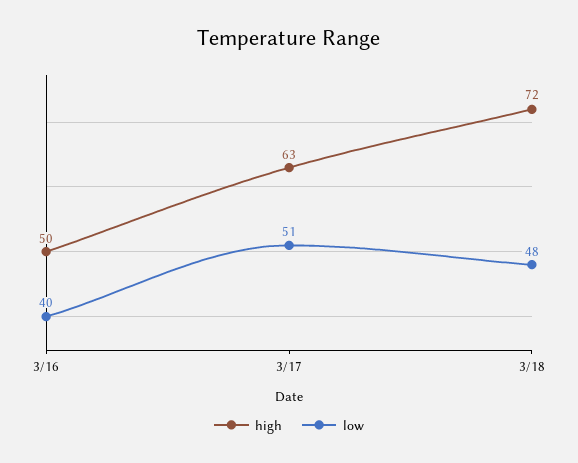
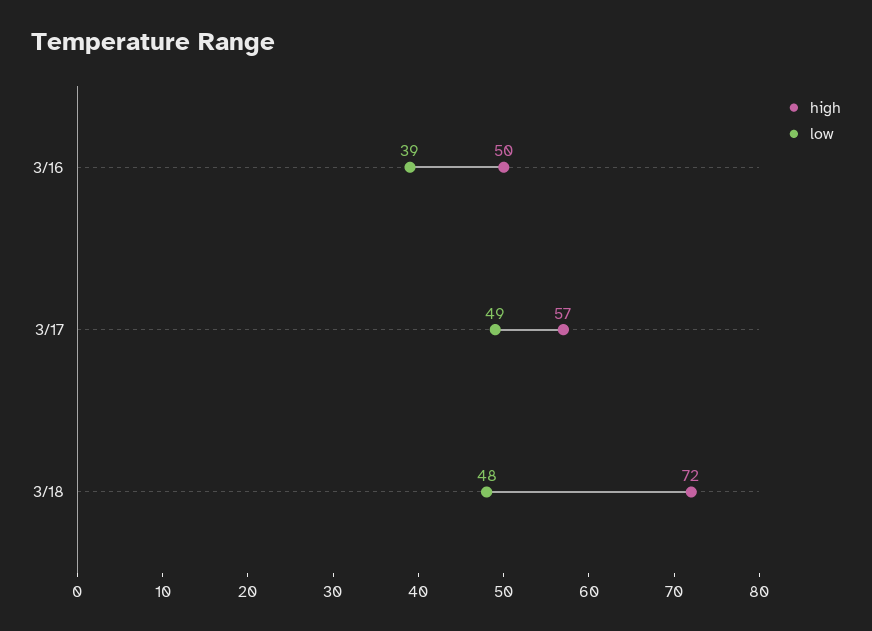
low, 3/16: 40 -> 39
high, 3/17: 63 -> 57
low, 3/17: 51 -> 49

